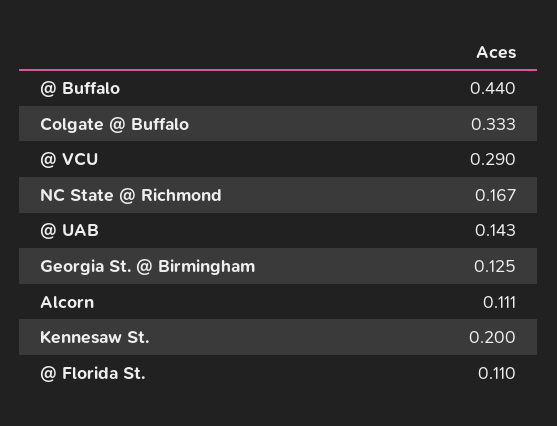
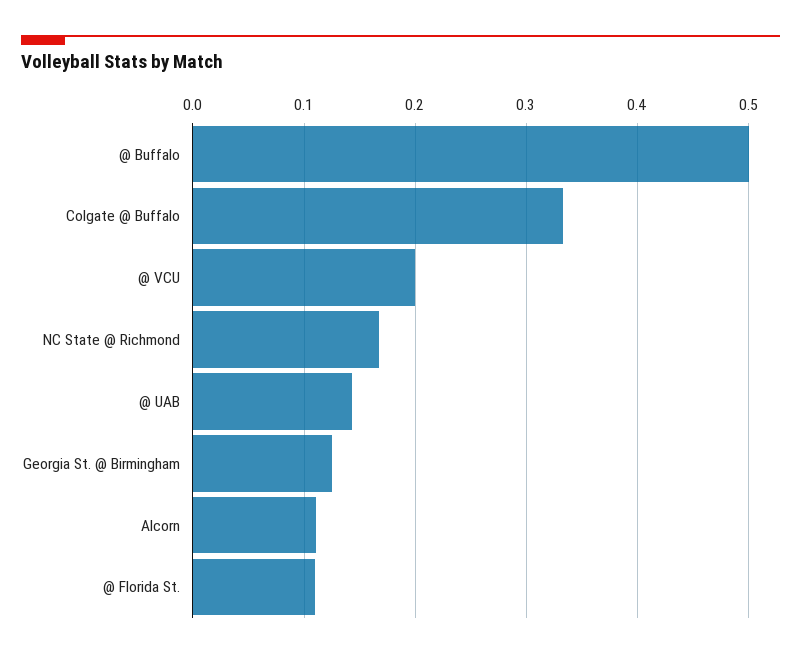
@ Buffalo: 0.44 -> 0.5
@ VCU: 0.29 -> 0.2
Kennesaw St.: 0.2 -> none

